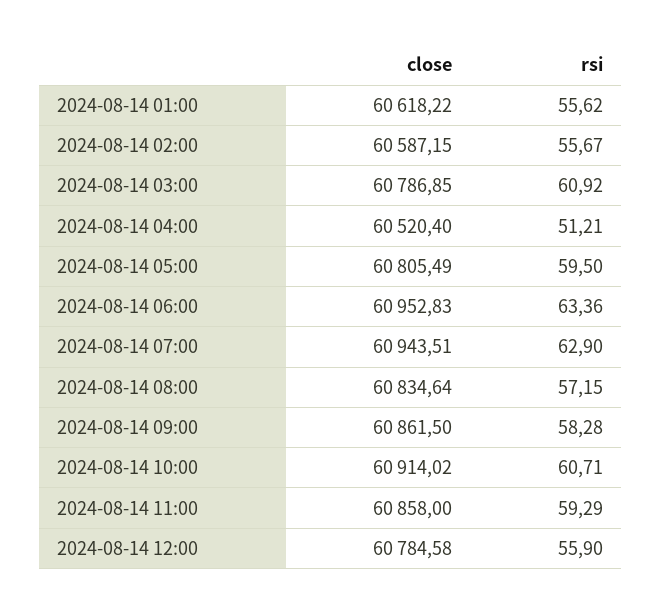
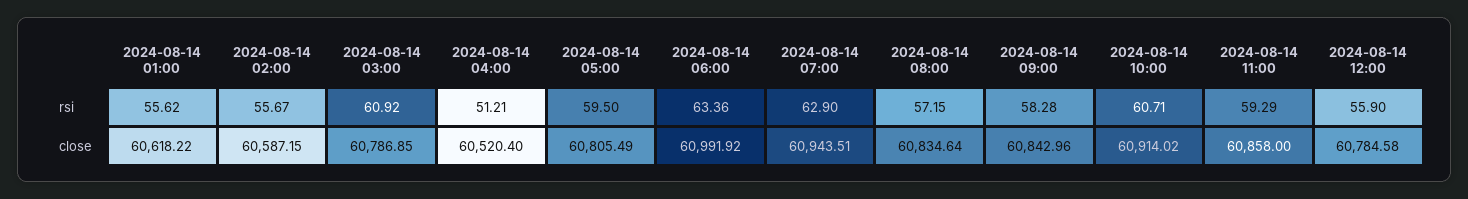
close, 2024-08-14 06:00: 60952.83 -> 60991.92
close, 2024-08-14 09:00: 60861.5 -> 60842.96

